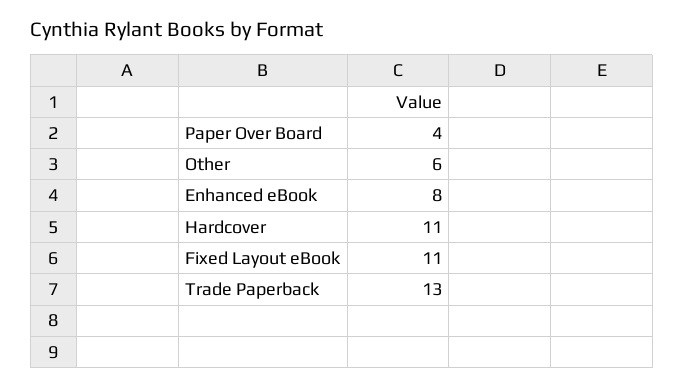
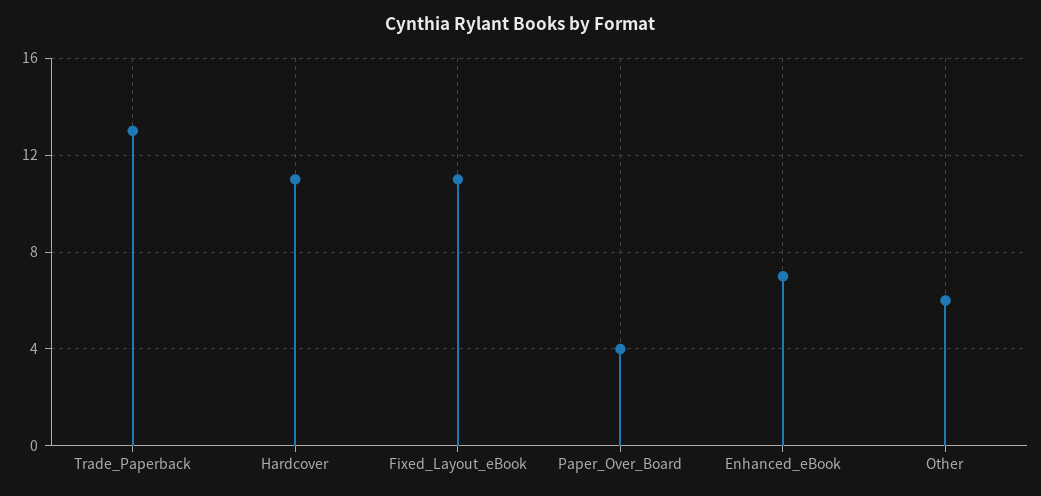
Enhanced eBook: 8 -> 7

